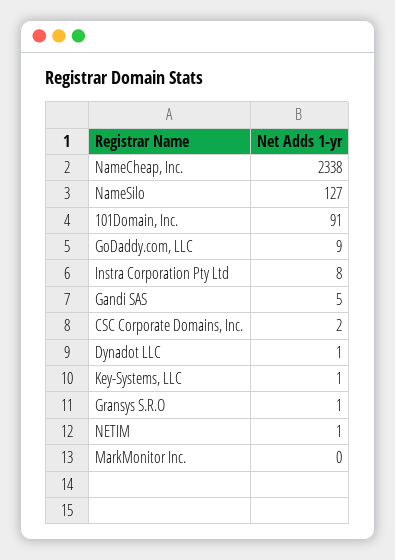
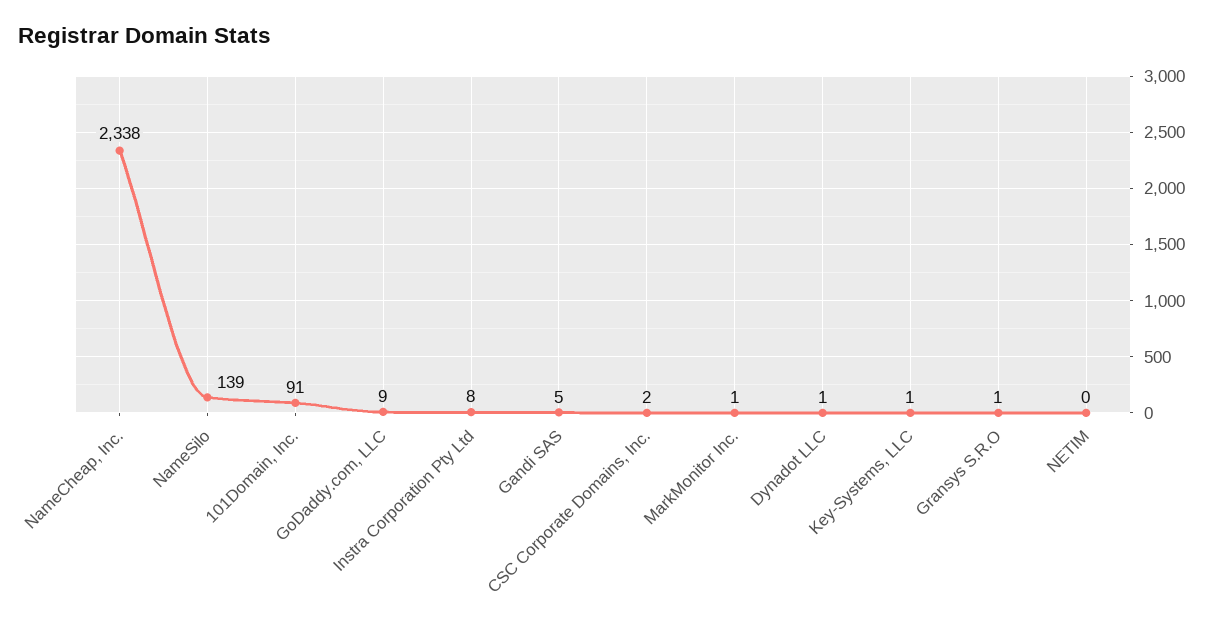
NameSilo: 127 -> 139
NETIM: 1 -> 0
MarkMonitor Inc.: 0 -> 1

